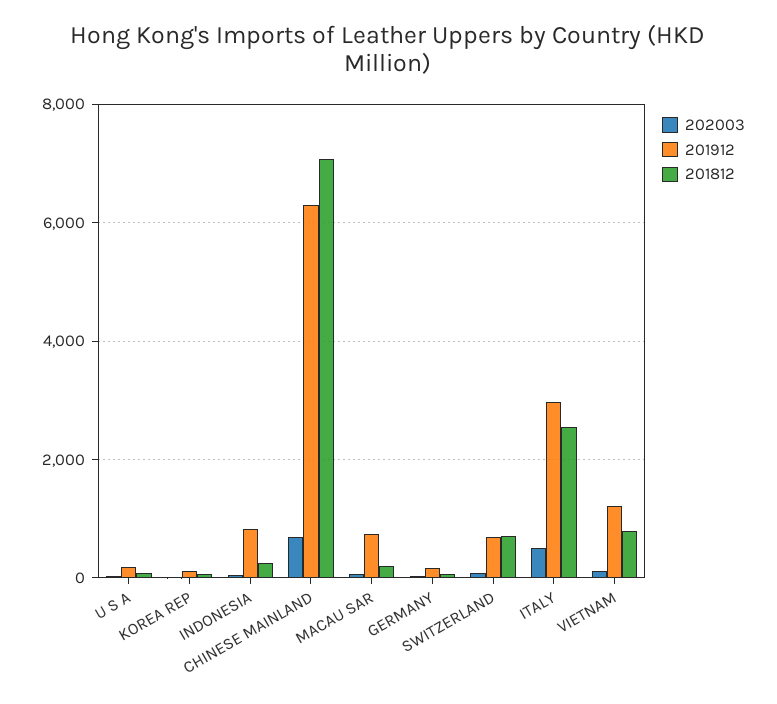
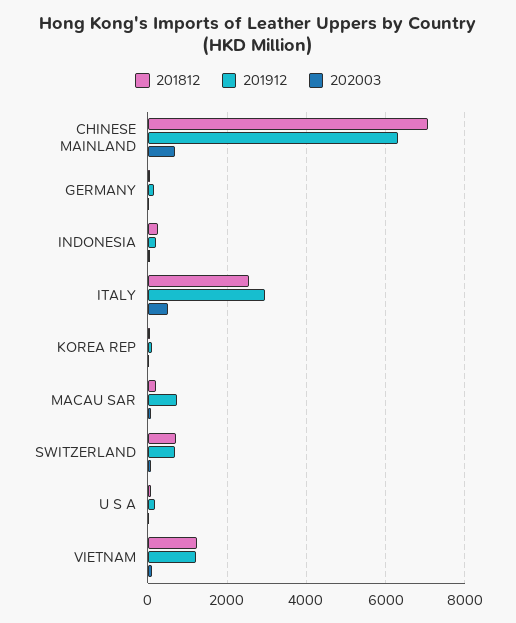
201912, INDONESIA: 800 -> 200
201812, VIETNAM: 800 -> 1200

